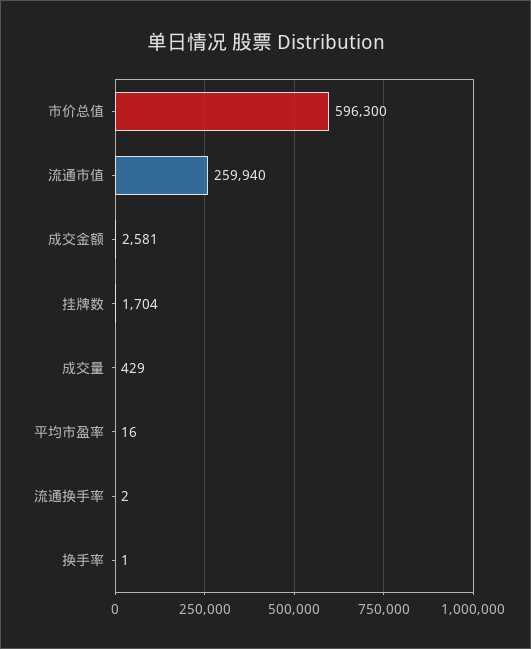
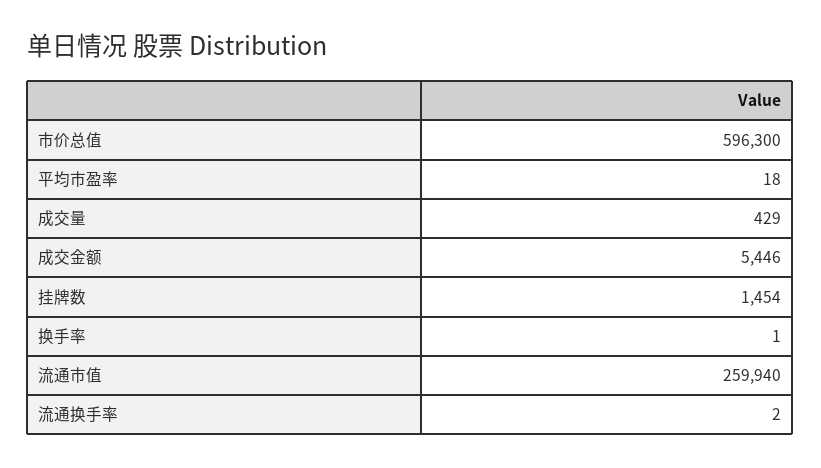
成交金额: 2581 -> 5446
挂牌数: 1704 -> 1454
平均市盈率: 16 -> 18

